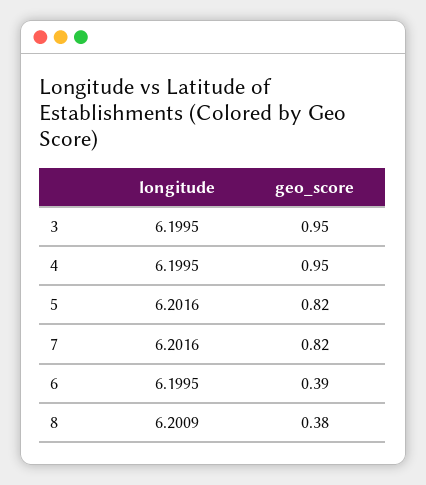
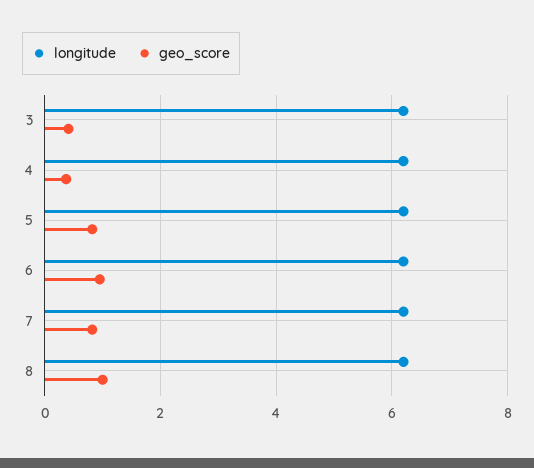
geo_score, 3: 0.95 -> 0.4
geo_score, 4: 0.95 -> 0.4
geo_score, 6: 0.39 -> 1
geo_score, 8: 0.38 -> 1

